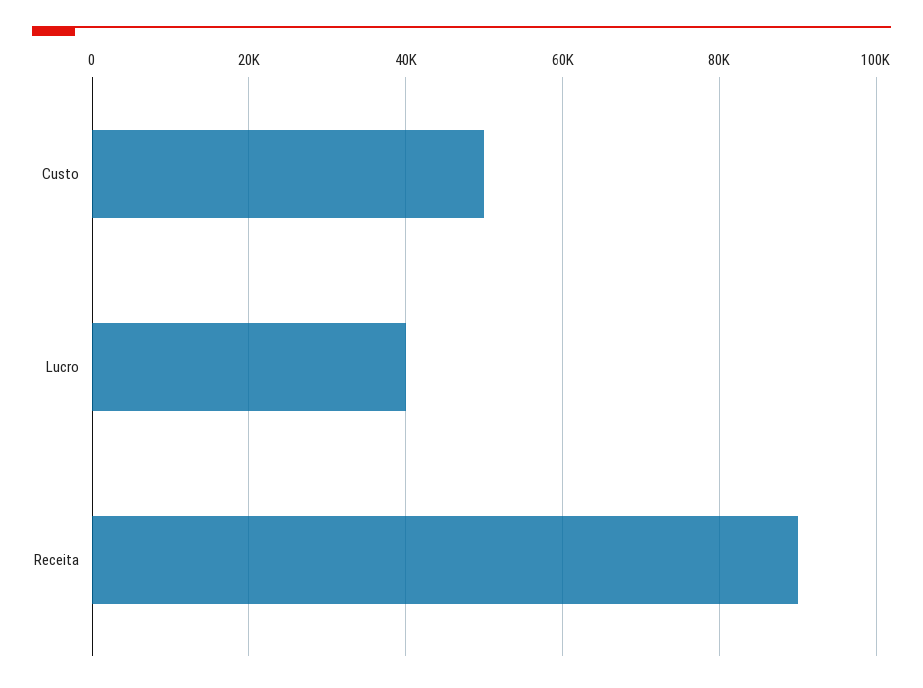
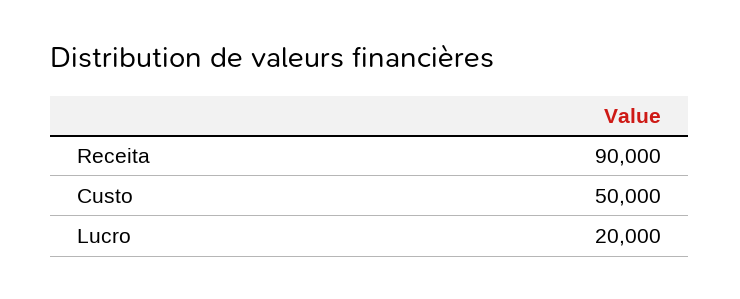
Lucro: 40000 -> 20000

